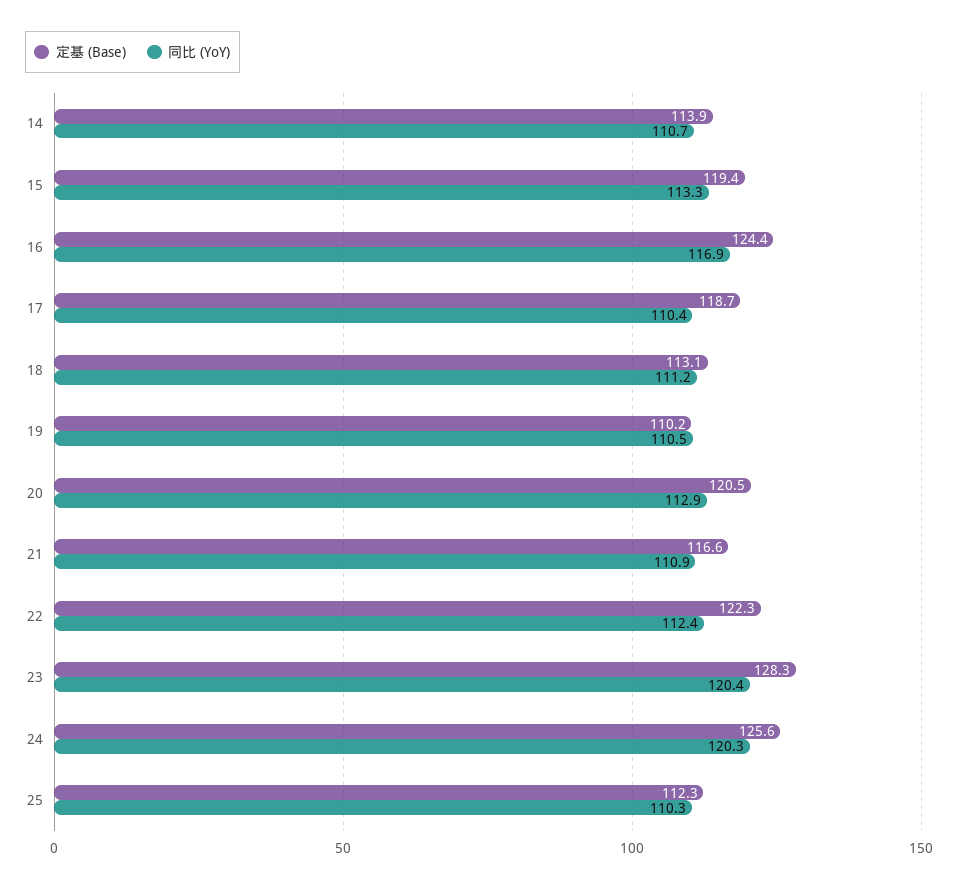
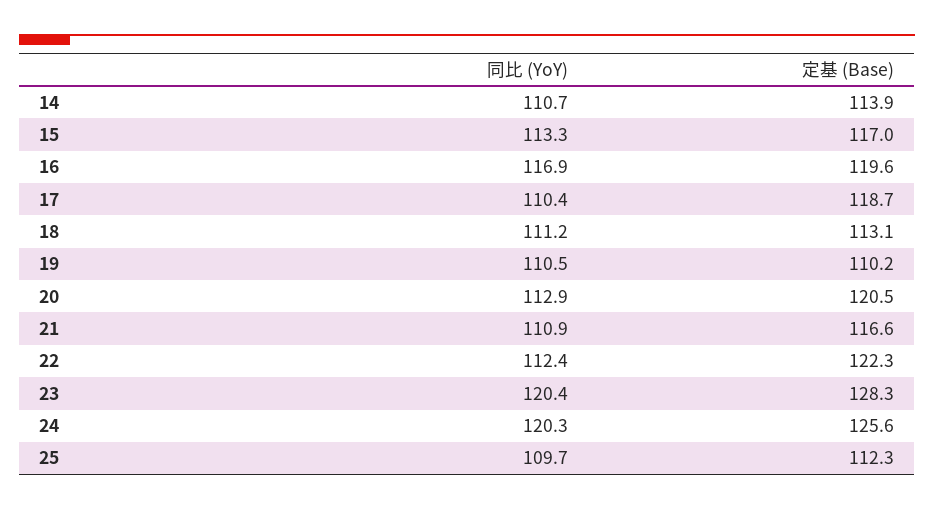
定基 (Base), 15: 119.4 -> 117
定基 (Base), 16: 124.4 -> 119.6
同比 (YoY), 25: 110.3 -> 109.7

